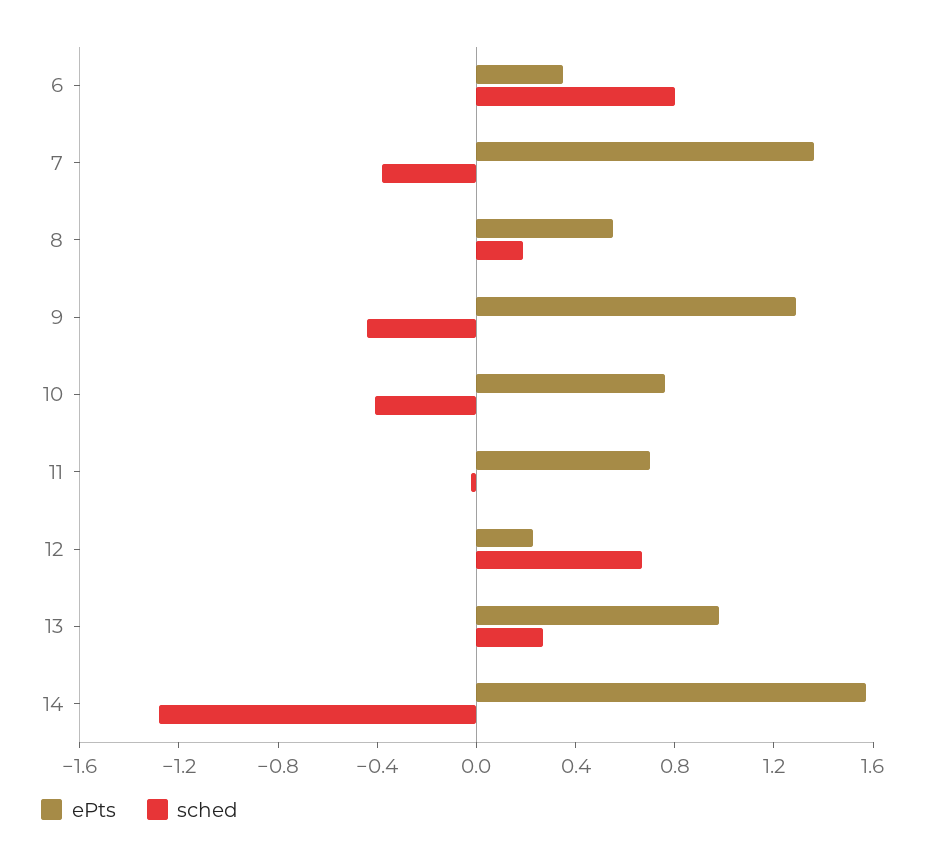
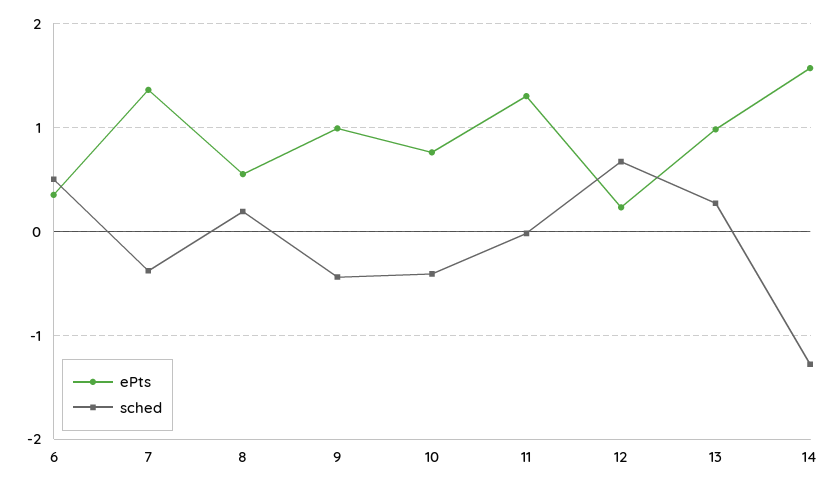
sched, 6: 0.8 -> 0.5
ePts, 9: 1.3 -> 1
ePts, 11: 0.7 -> 1.3

